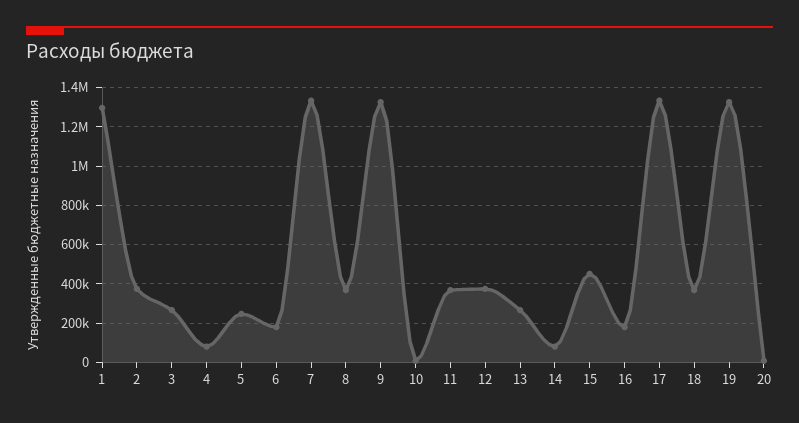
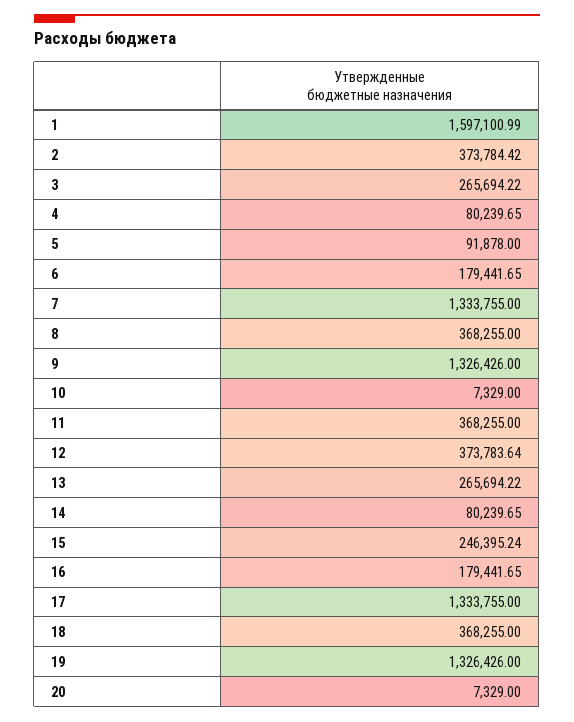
1: 1300000 -> 1597100.99
5: 250000 -> 91878
15: 450000 -> 246395.24

